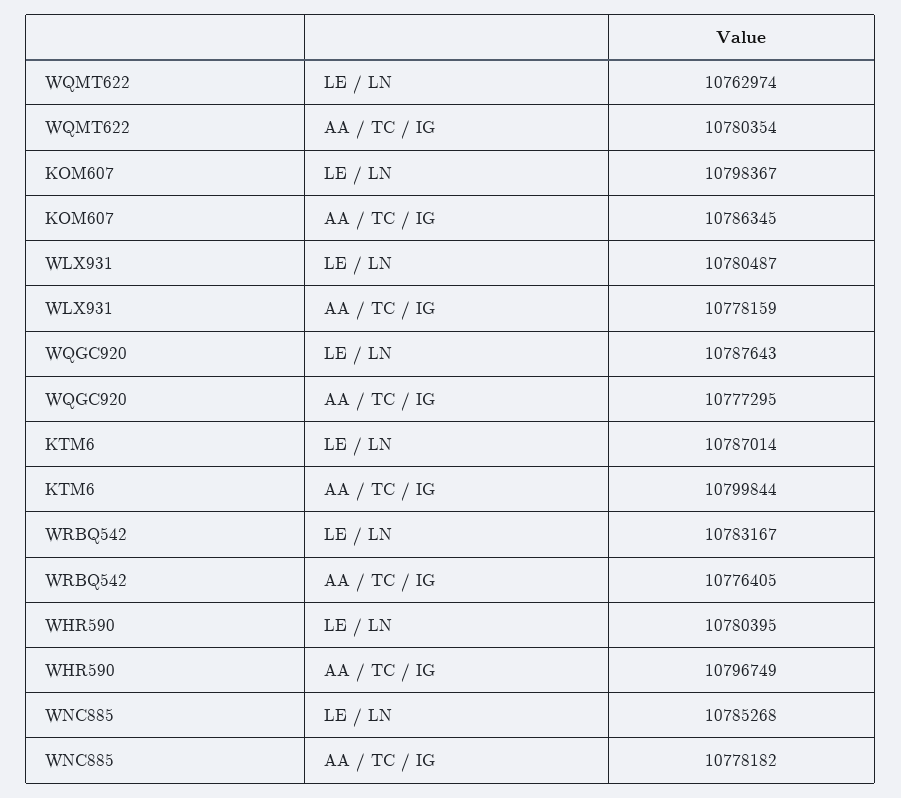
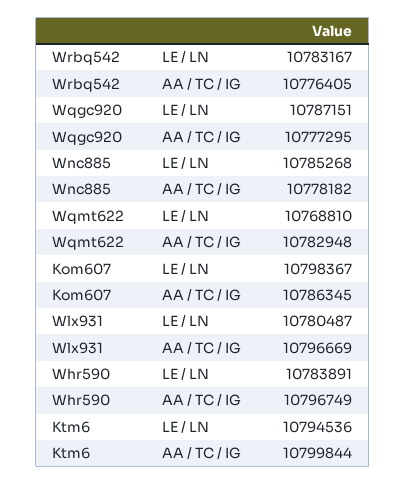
WQMT622, LE / LN: 10762974 -> 10768810
WQMT622, AA / TC / IG: 10780354 -> 10782948
WLX931, AA / TC / IG: 10778159 -> 10796669
WQGC920, LE / LN: 10787643 -> 10787151
KTM6, LE / LN: 10787014 -> 10794536
WHR590, LE / LN: 10780395 -> 10783891

